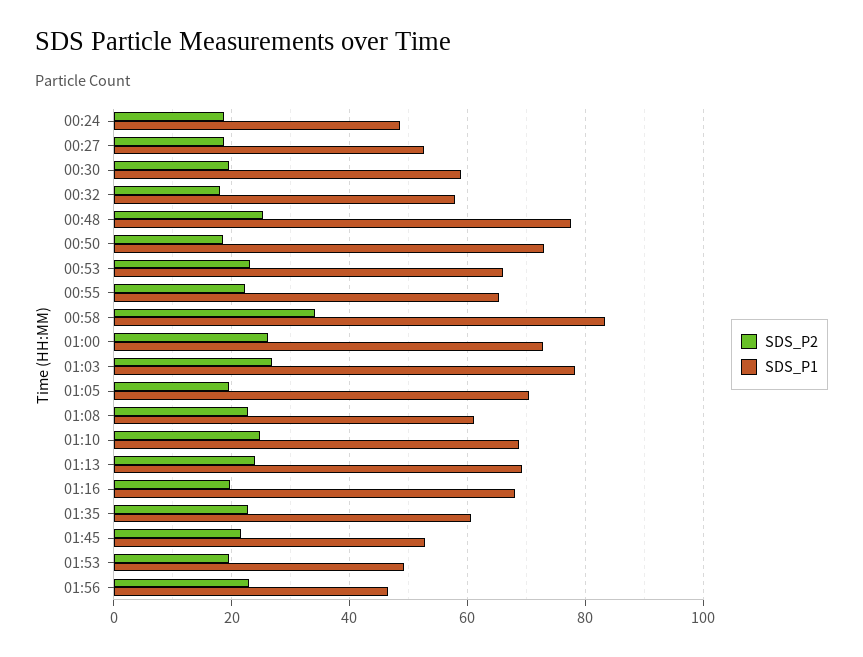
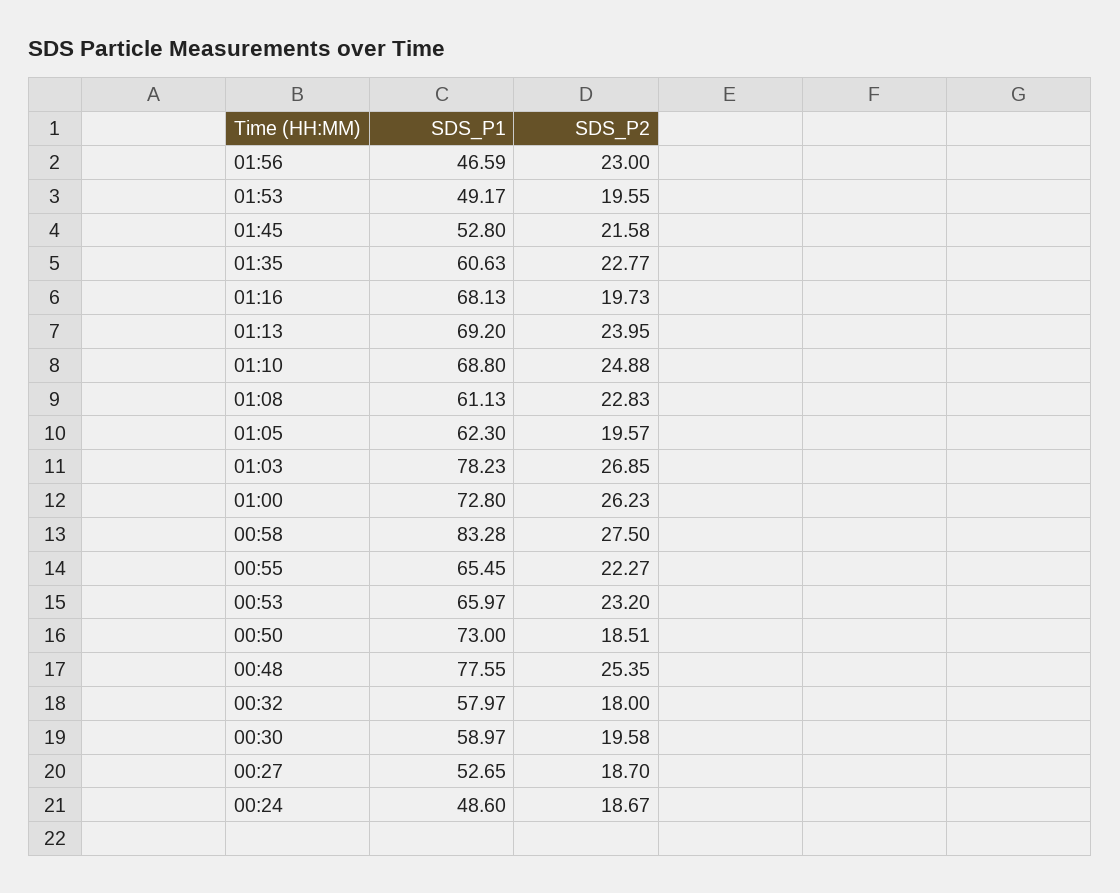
SDS_P2, 00:58: 34 -> 27.5
SDS_P1, 01:05: 70 -> 62.3

